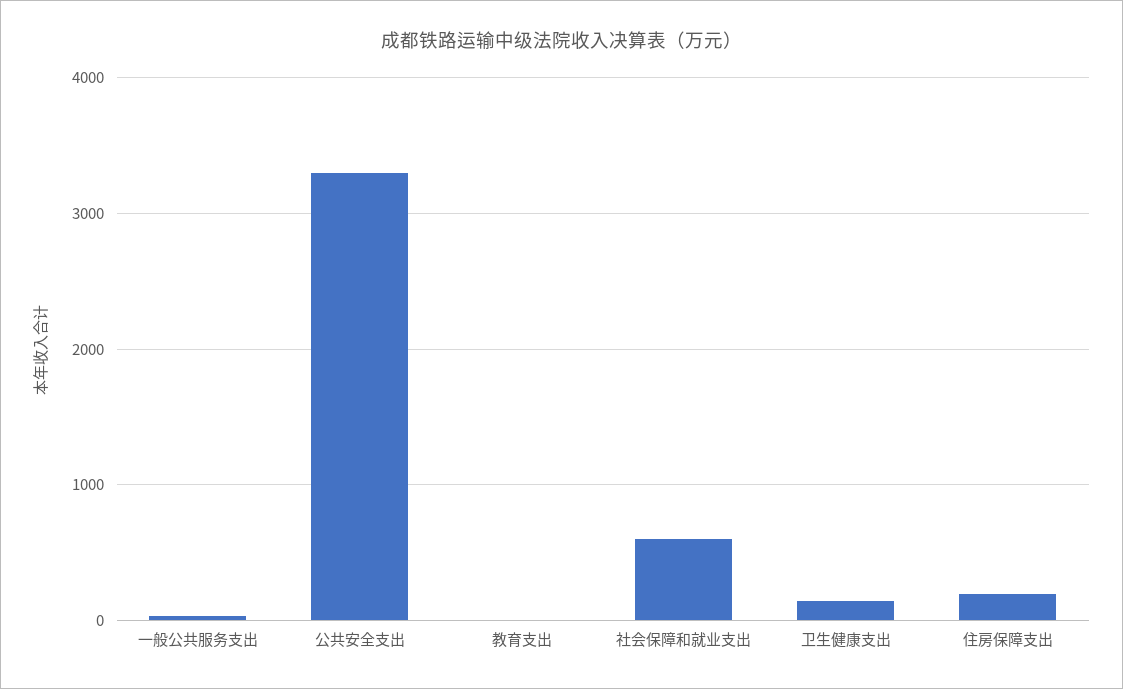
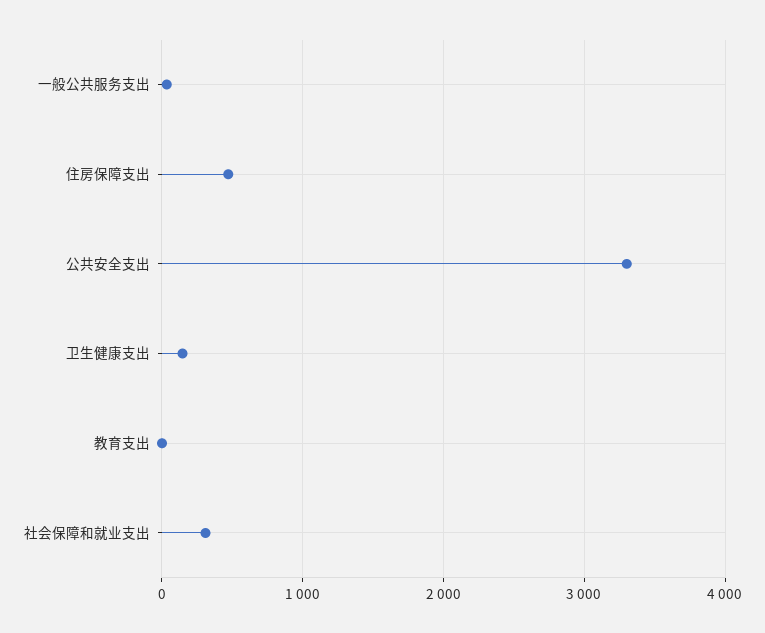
社会保障和就业支出: 600 -> 300
住房保障支出: 200 -> 500

